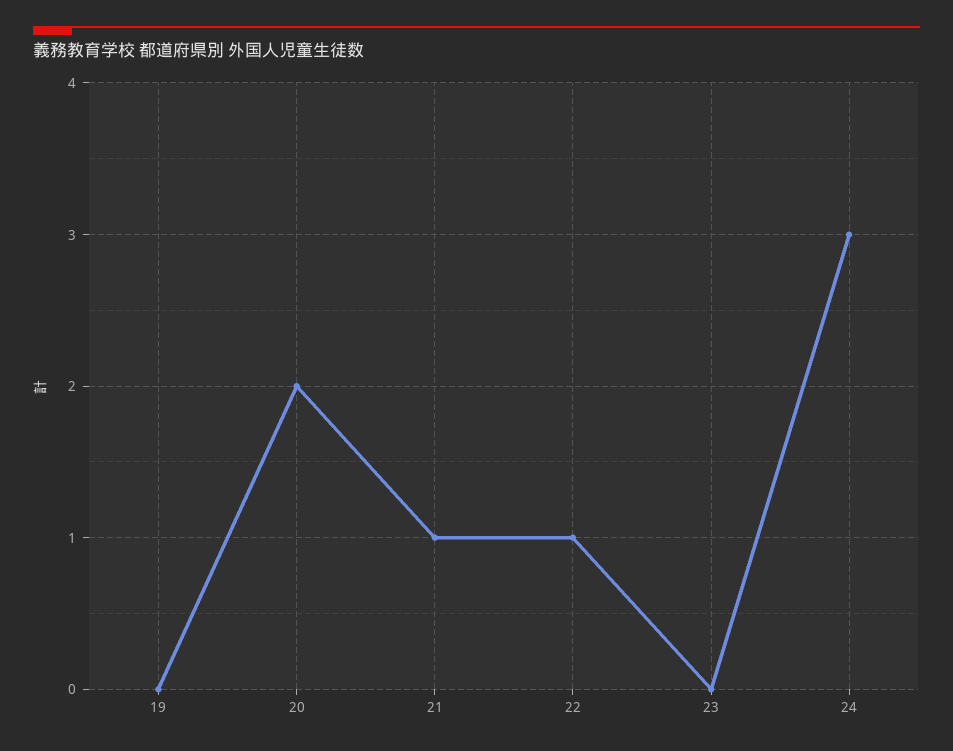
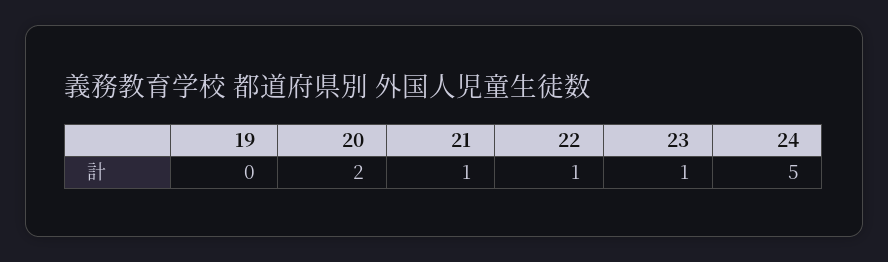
23: 0 -> 1
24: 3 -> 5

